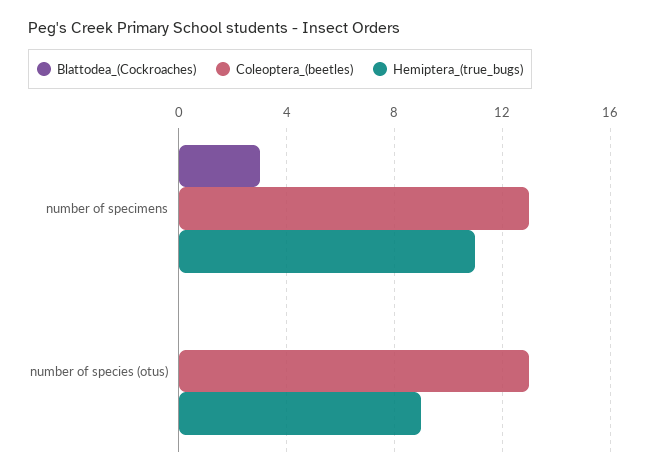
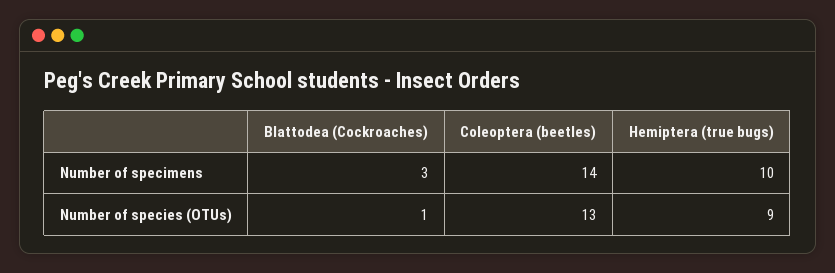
Coleoptera_(beetles), number of specimens: 13 -> 14
Hemiptera_(true_bugs), number of specimens: 11 -> 10
Blattodea_(Cockroaches), number of species (otus): 0 -> 1

